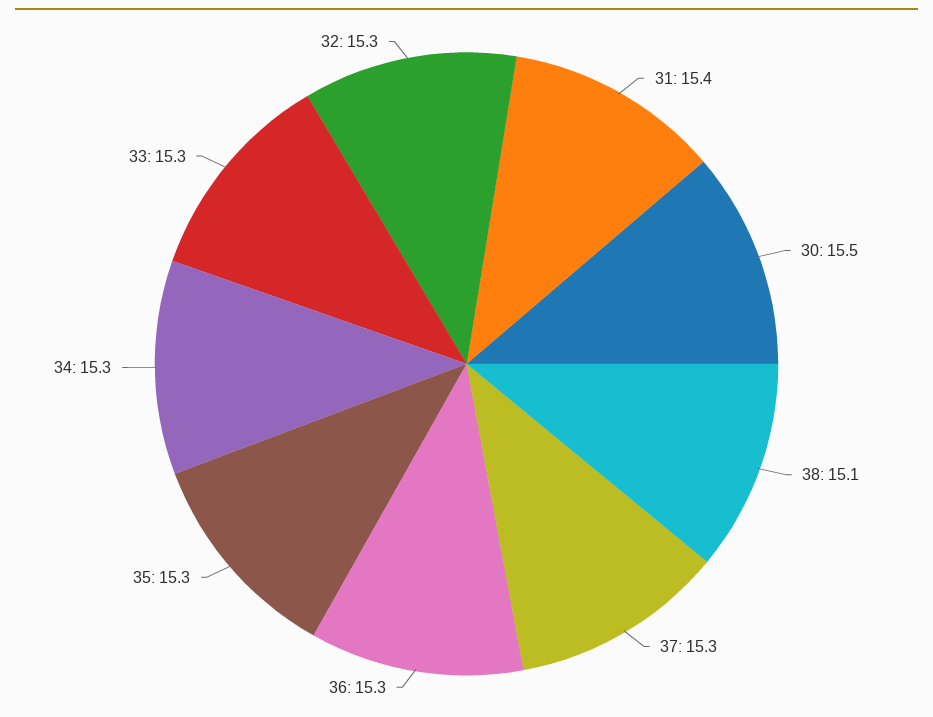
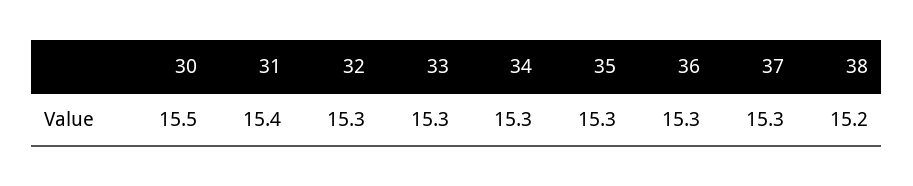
38: 15.1 -> 15.2

